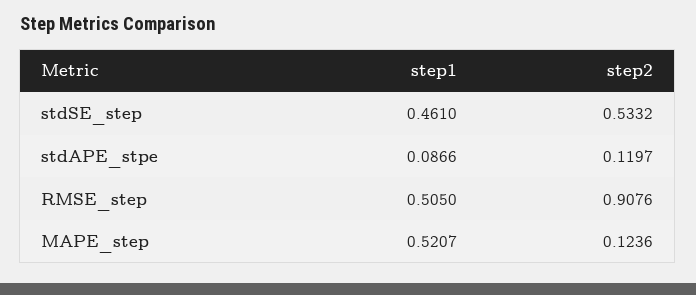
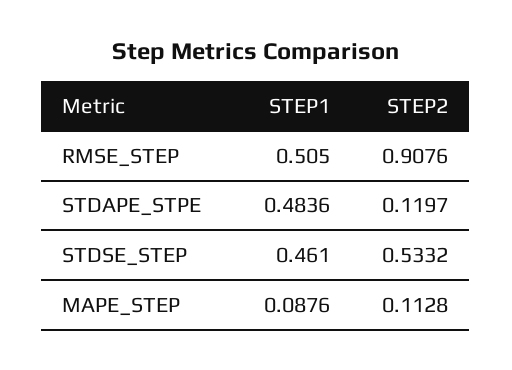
step1, stdAPE_stpe: 0.0866 -> 0.4836
step1, MAPE_step: 0.5207 -> 0.0876
step2, MAPE_step: 0.1236 -> 0.1128

